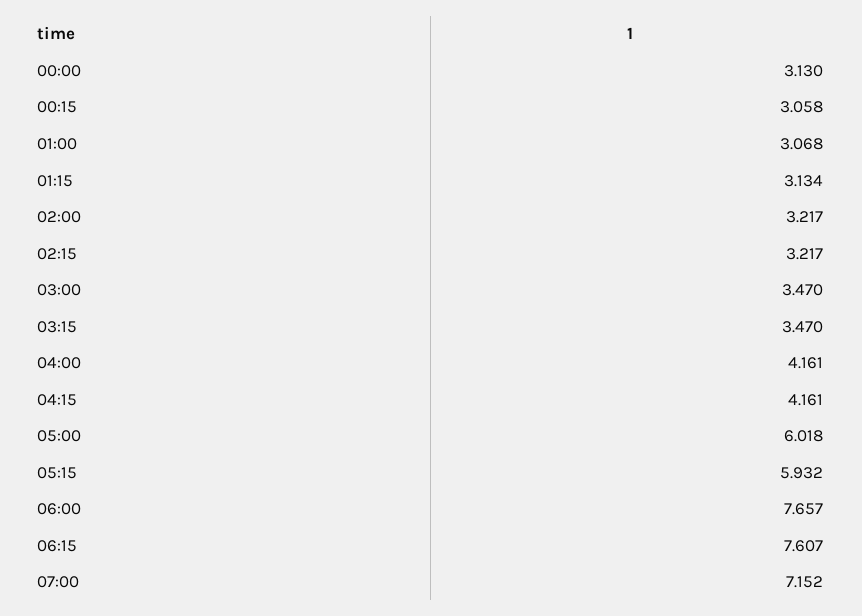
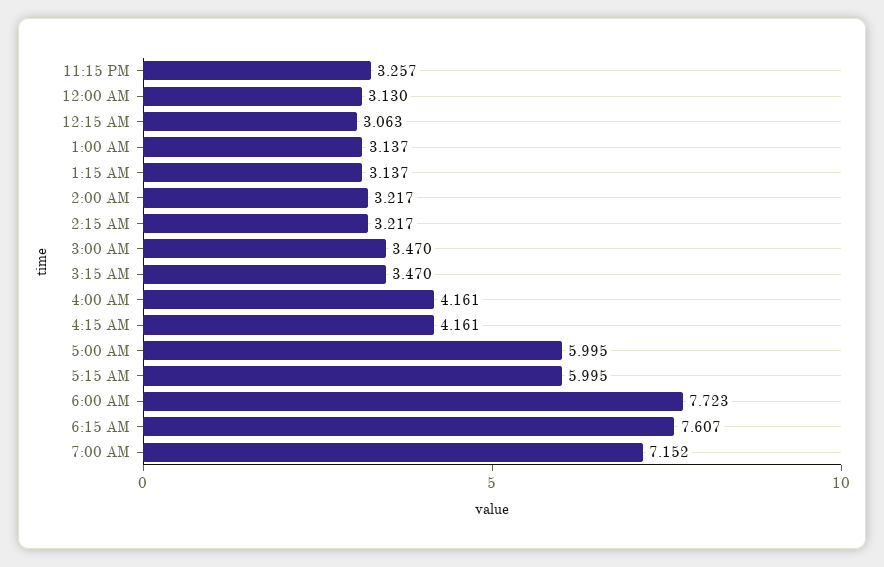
00:15: 3.058 -> 3.063
01:00: 3.068 -> 3.137
01:15: 3.134 -> 3.137
05:00: 6.018 -> 5.995
05:15: 5.932 -> 5.995
06:00: 7.657 -> 7.723
11:15 PM: none -> 3.257

